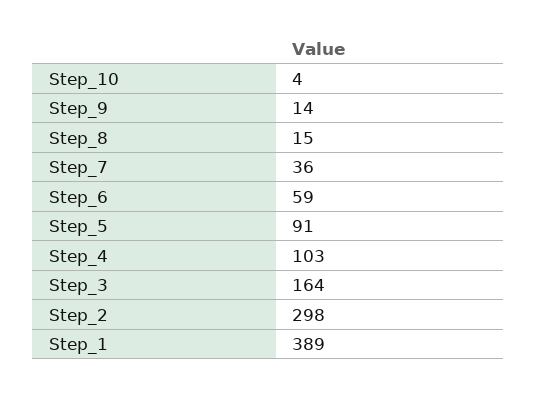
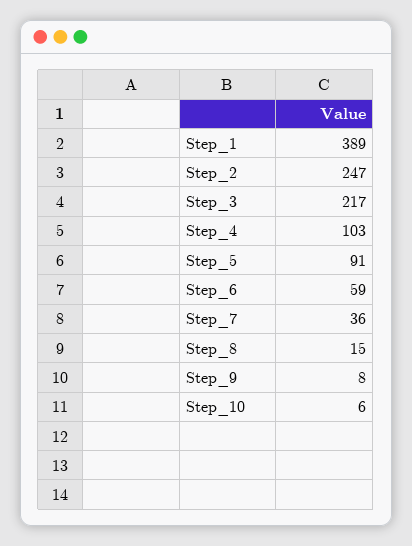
Step_10: 4 -> 6
Step_9: 14 -> 8
Step_3: 164 -> 217
Step_2: 298 -> 247

